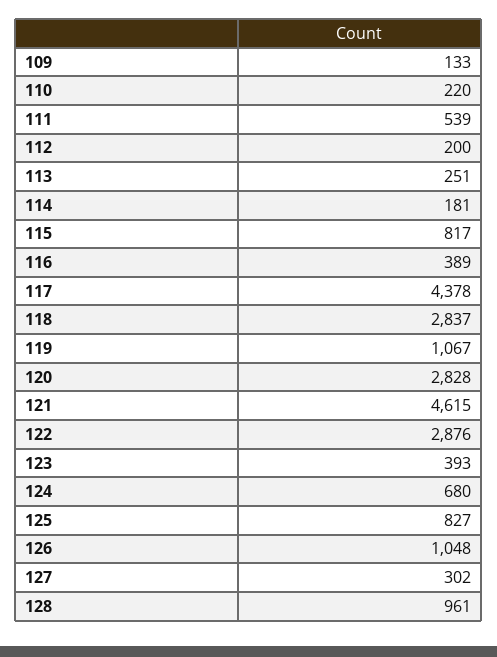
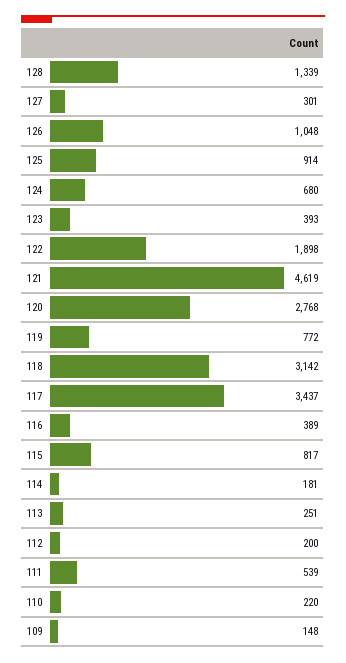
109: 133 -> 148
117: 4378 -> 3437
118: 2837 -> 3142
119: 1067 -> 772
120: 2828 -> 2768
121: 4615 -> 4619
122: 2876 -> 1898
125: 827 -> 914
127: 302 -> 301
128: 961 -> 1339

